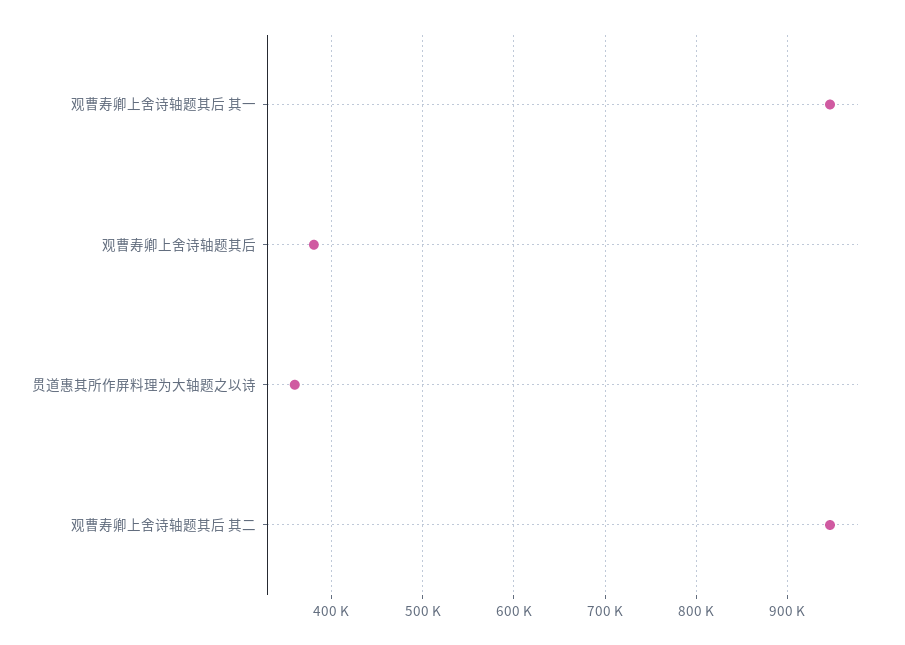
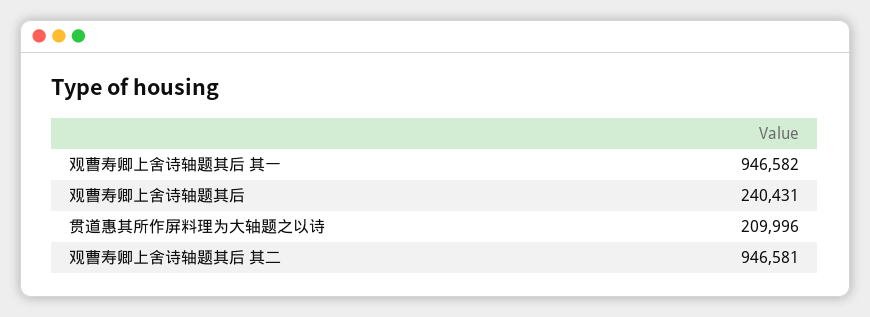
观曹寿卿上舍诗轴题其后: 380000 -> 240431
贯道惠其所作屏料理为大轴题之以诗: 360000 -> 209996

